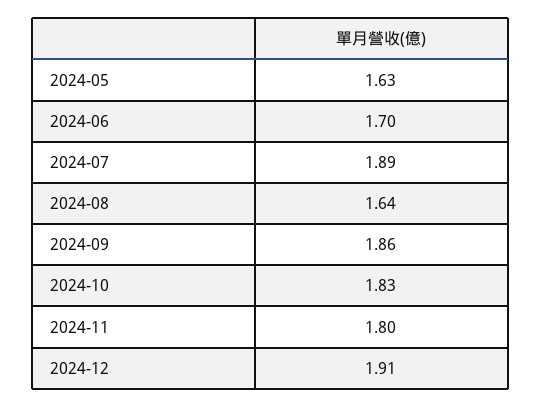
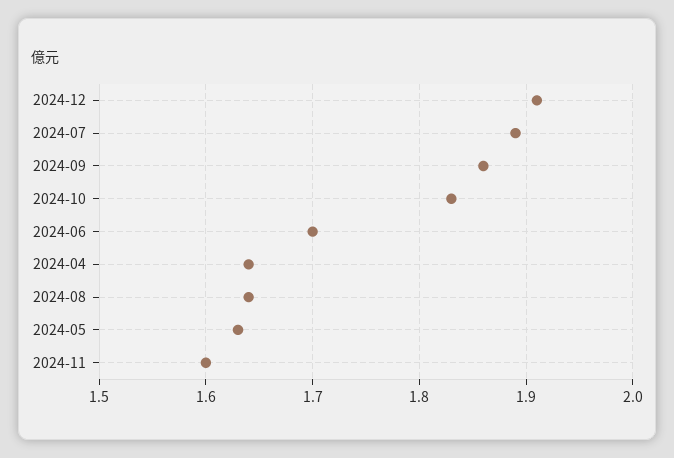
2024-11: 1.8 -> 1.6
2024-04: none -> 1.64

